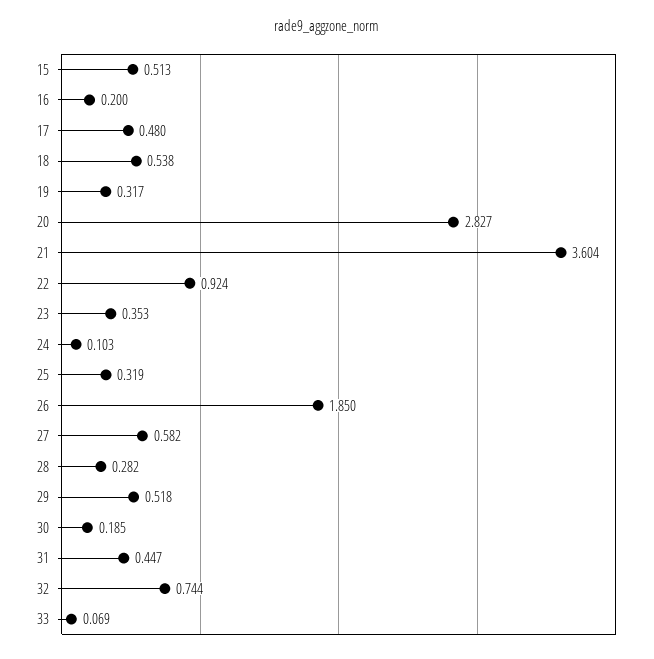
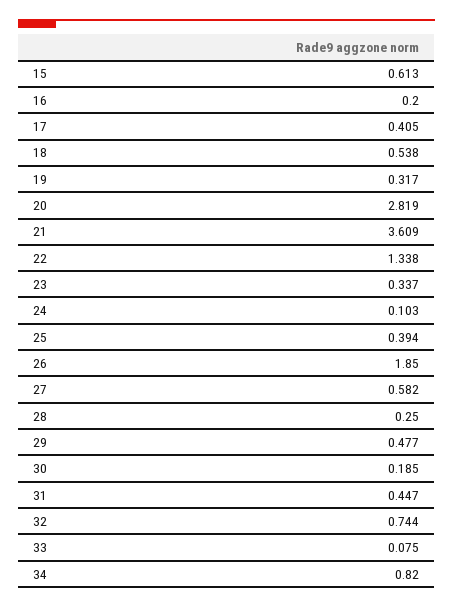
15: 0.513 -> 0.613
17: 0.48 -> 0.405
20: 2.827 -> 2.819
21: 3.604 -> 3.609
22: 0.924 -> 1.338
23: 0.353 -> 0.337
25: 0.319 -> 0.394
28: 0.282 -> 0.25
29: 0.518 -> 0.477
33: 0.069 -> 0.075
34: none -> 0.82

